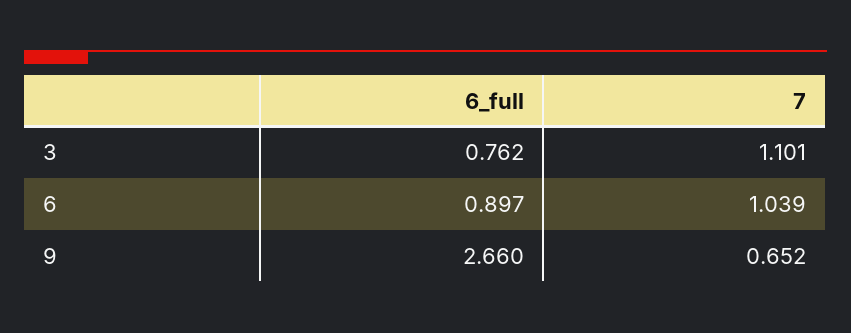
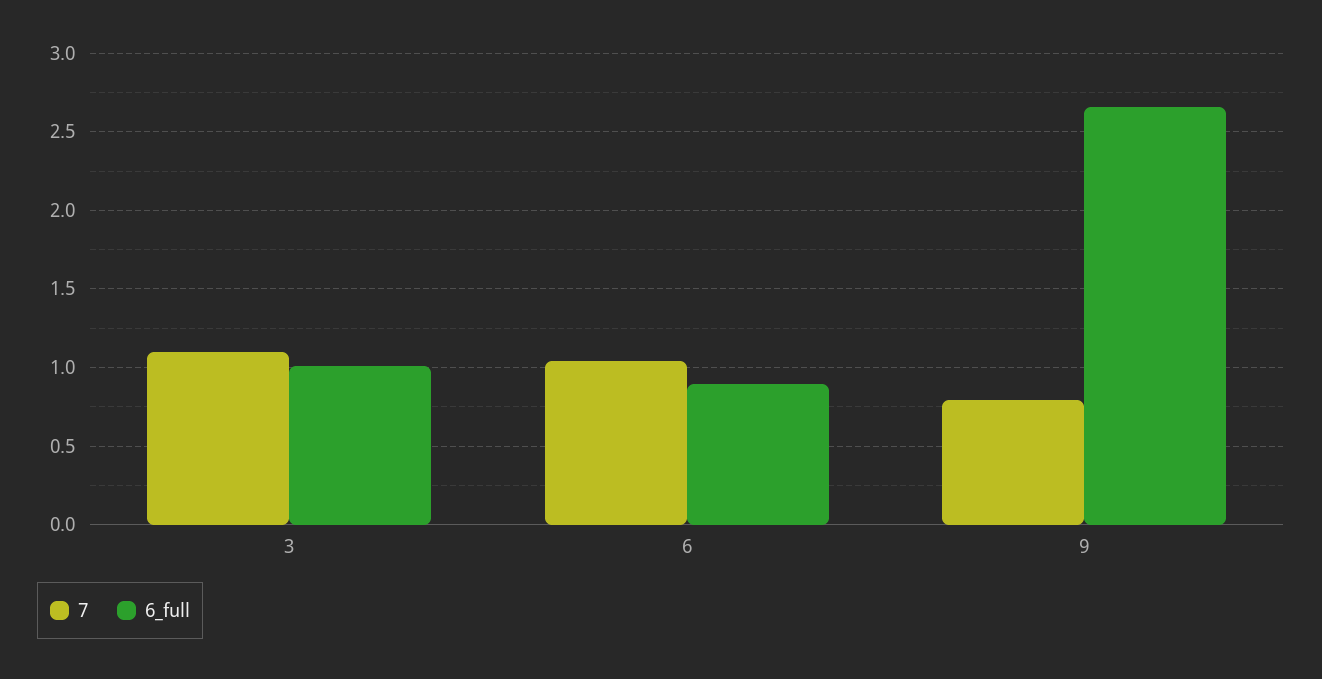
6_full, 3: 0.762 -> 1
7, 9: 0.652 -> 0.8

